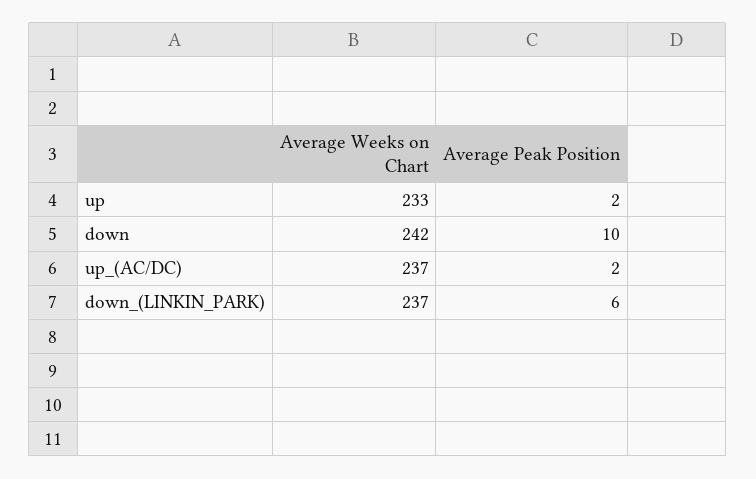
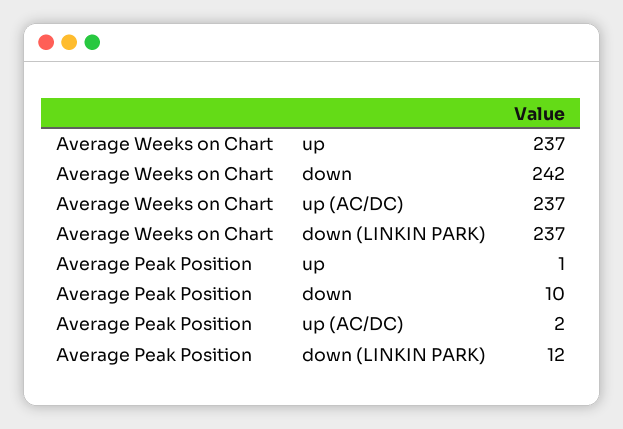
Average Weeks on Chart, up: 233 -> 237
Average Peak Position, up: 2 -> 1
Average Peak Position, down_(LINKIN_PARK): 6 -> 12

